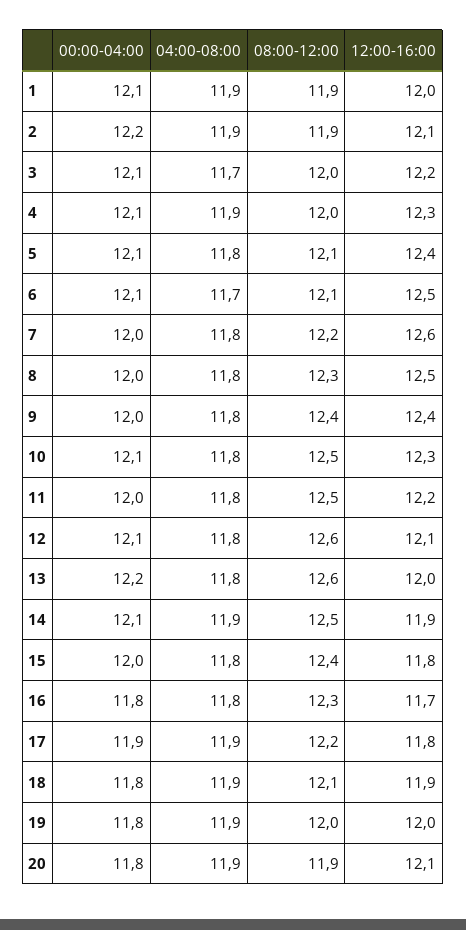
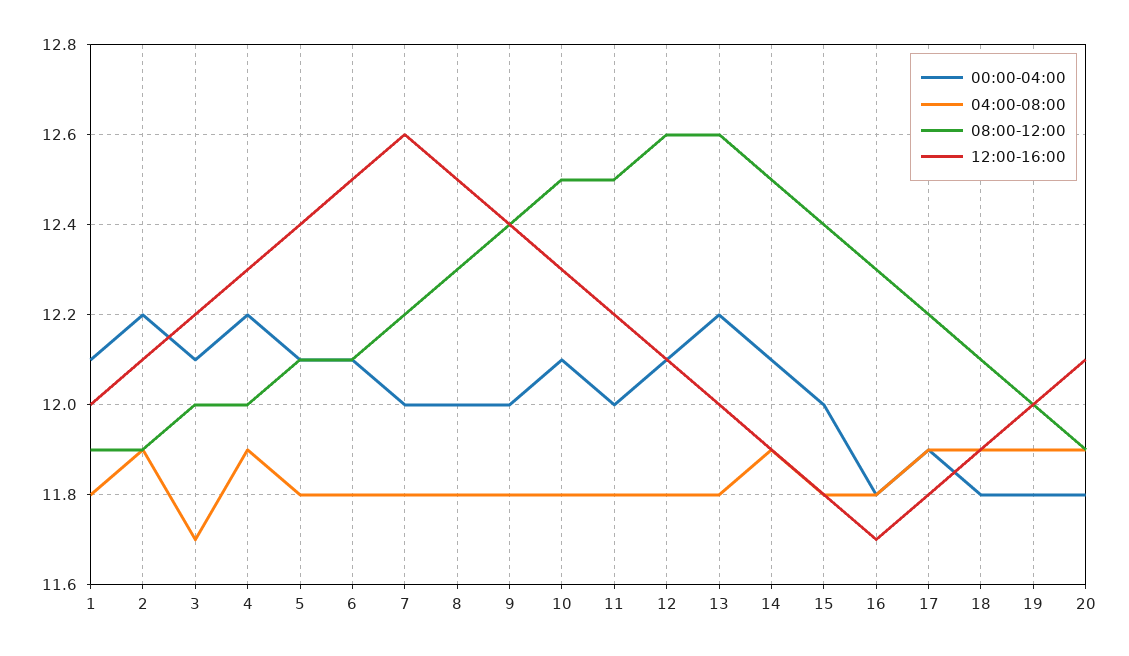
04:00-08:00, 1: 11.9 -> 11.8
00:00-04:00, 4: 12.1 -> 12.2
04:00-08:00, 6: 11.7 -> 11.8

